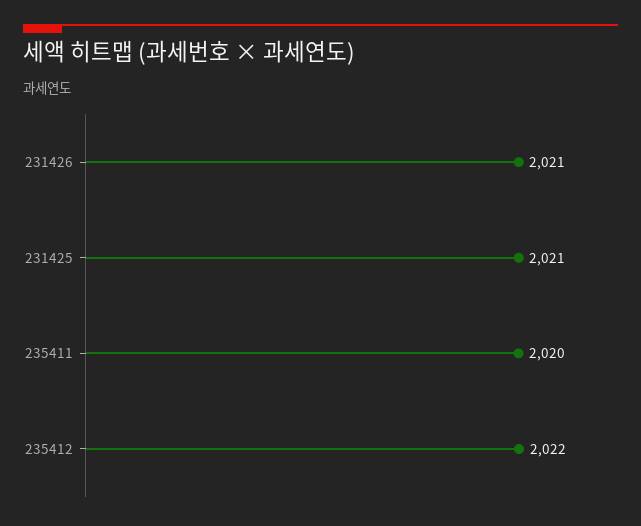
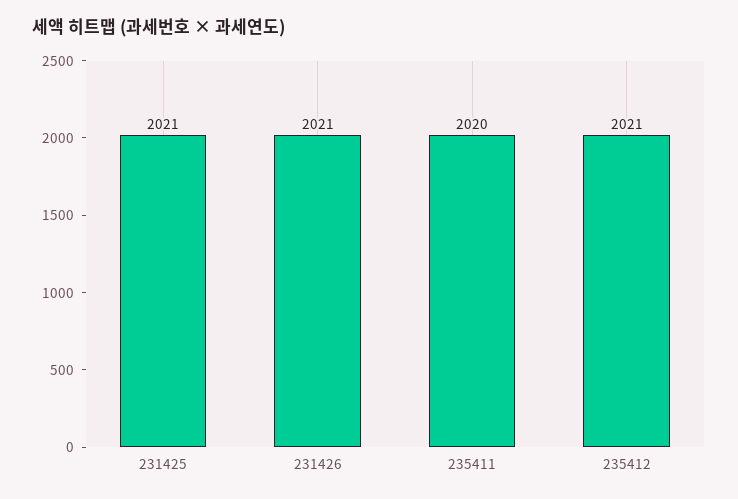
235412: 2022 -> 2021

